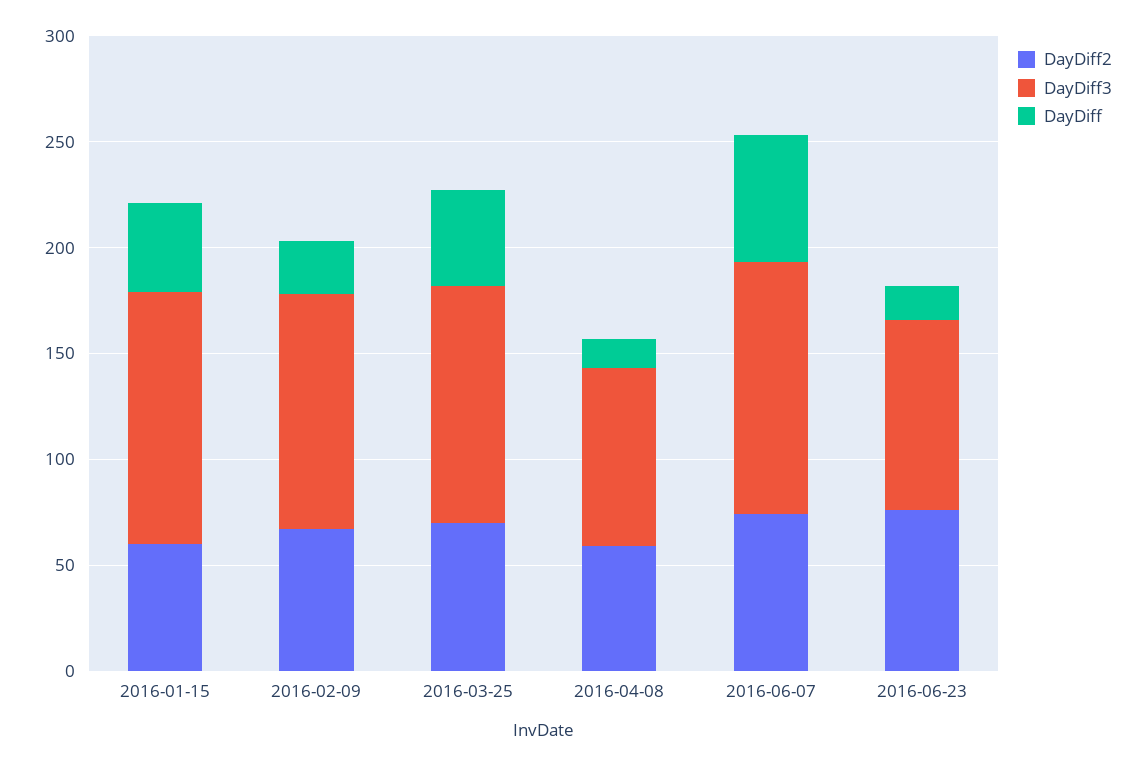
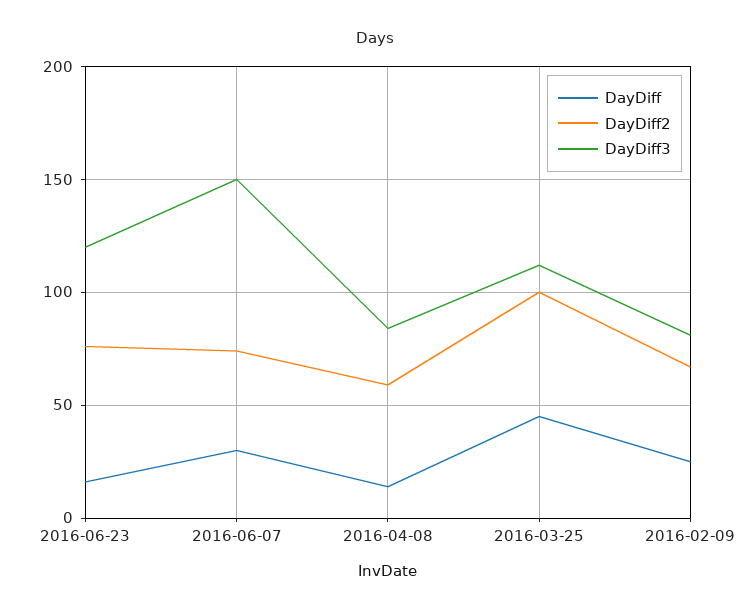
DayDiff2, 2016-01-15: 60 -> none
DayDiff3, 2016-01-15: 120 -> none
DayDiff, 2016-01-15: 40 -> none
DayDiff3, 2016-02-09: 110 -> 80
DayDiff2, 2016-03-25: 70 -> 100
DayDiff3, 2016-06-07: 120 -> 150
DayDiff, 2016-06-07: 60 -> 30
DayDiff3, 2016-06-23: 90 -> 120

